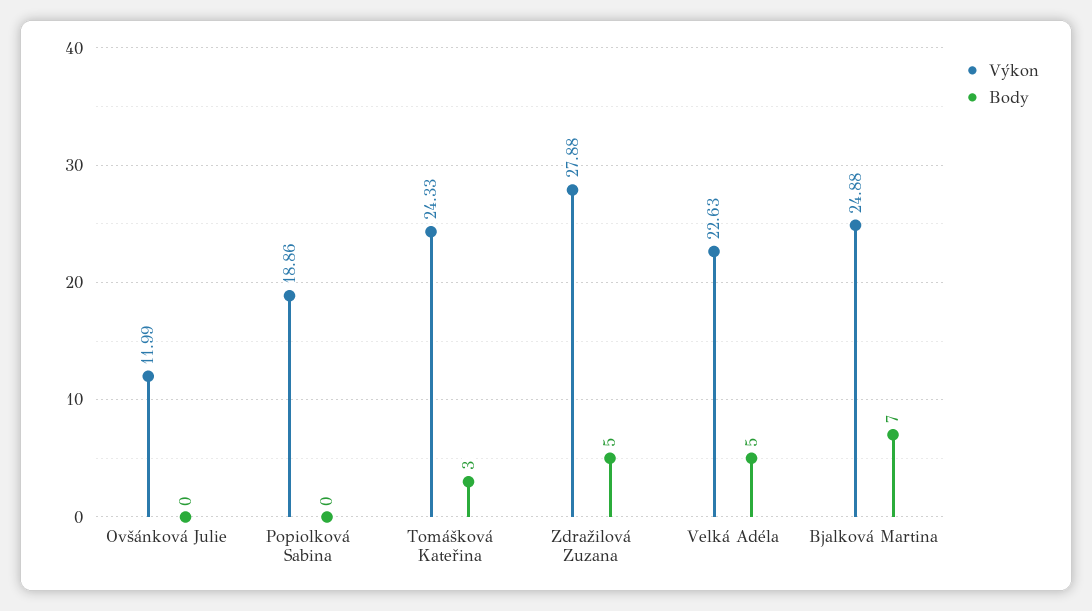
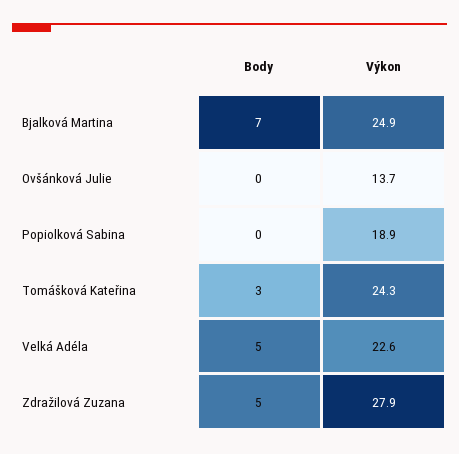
Výkon, Ovšánková Julie: 11.99 -> 13.7

